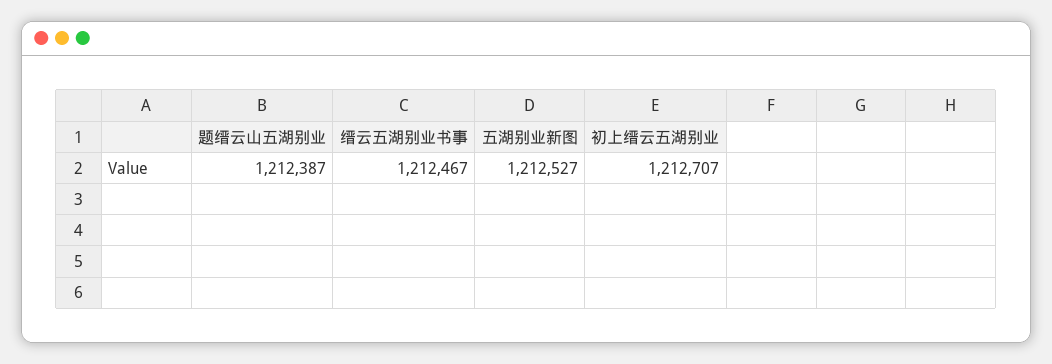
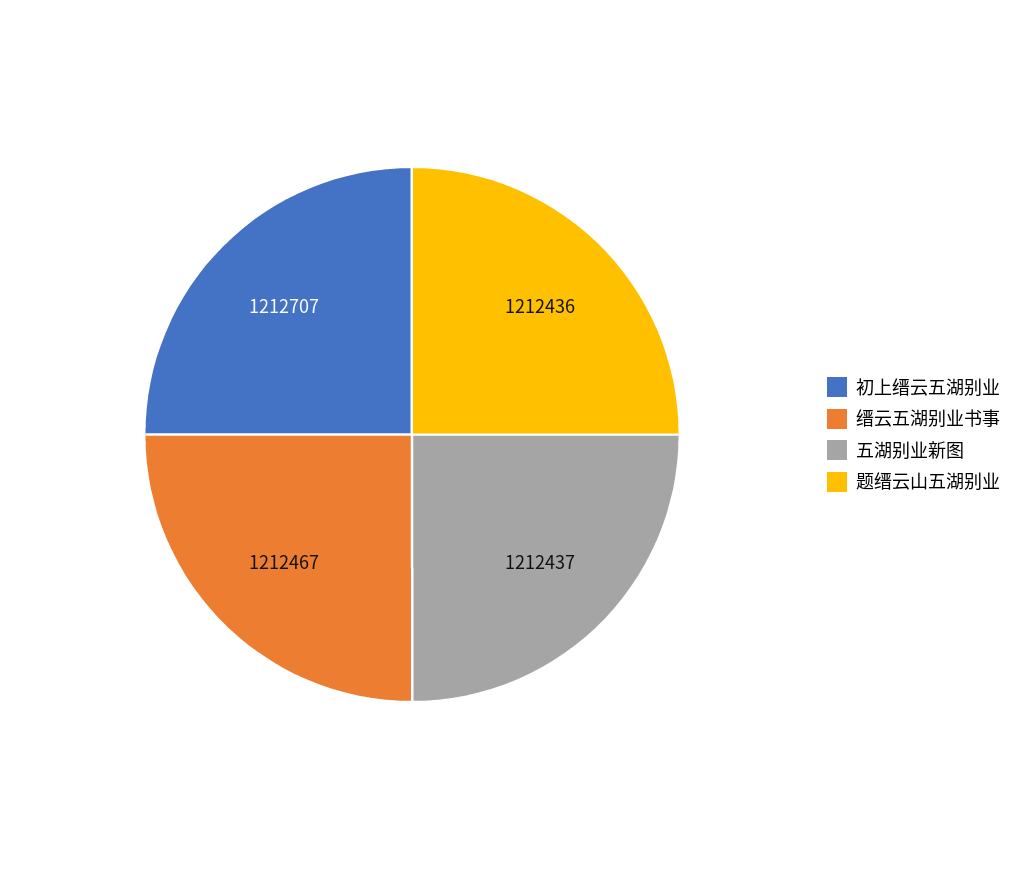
题缙云山五湖别业: 1212387 -> 1212436
五湖别业新图: 1212527 -> 1212437

